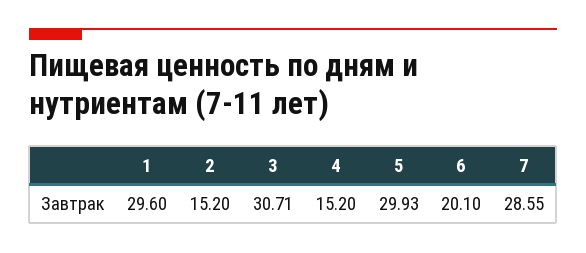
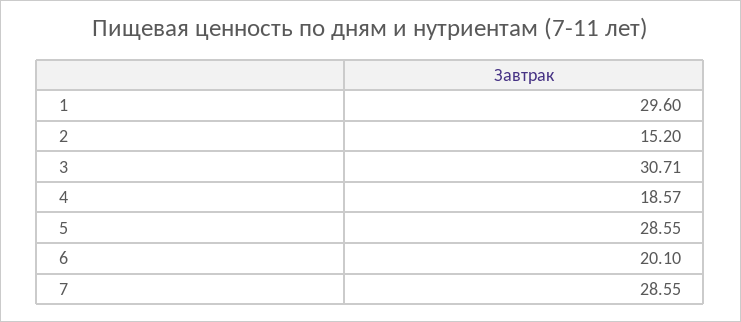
4: 15.2 -> 18.57
5: 29.93 -> 28.55

